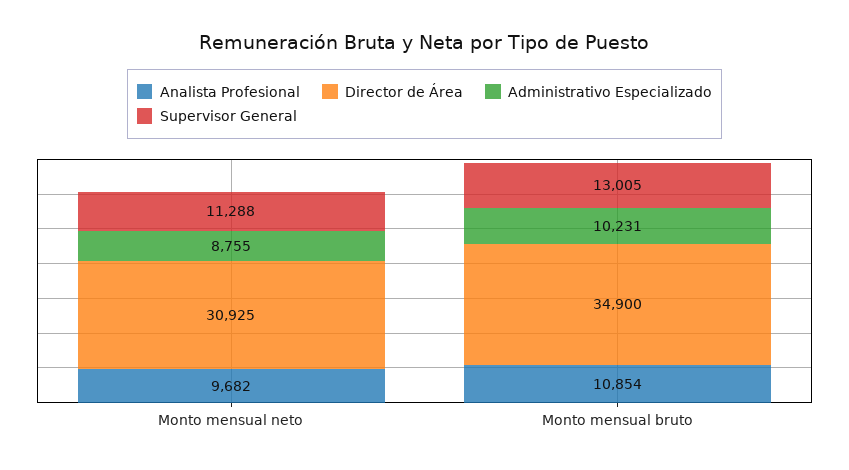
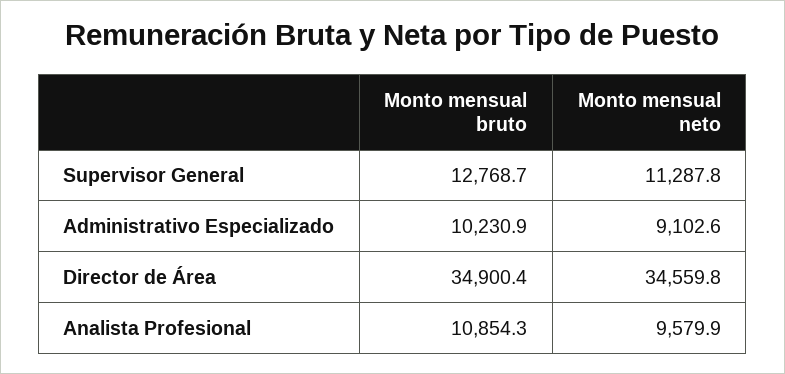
Analista Profesional, Monto mensual neto: 9682 -> 9579.9
Director de Área, Monto mensual neto: 30925 -> 34559.8
Administrativo Especializado, Monto mensual neto: 8755 -> 9102.6
Supervisor General, Monto mensual bruto: 13005 -> 12768.7

